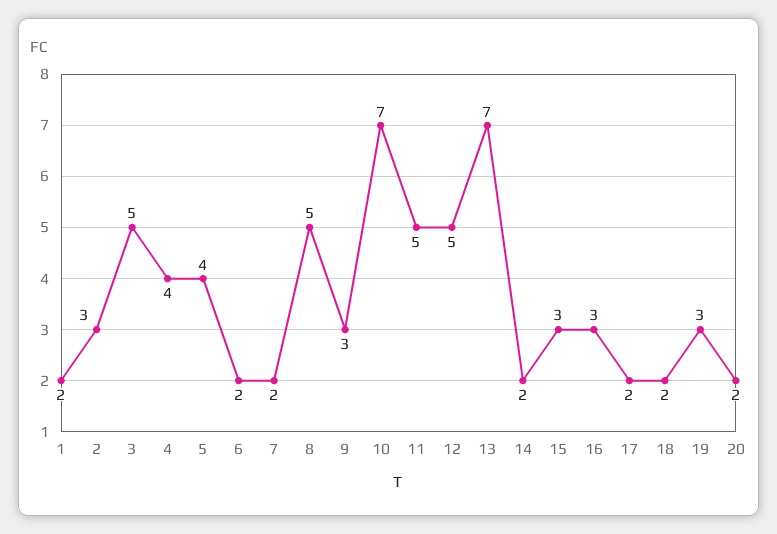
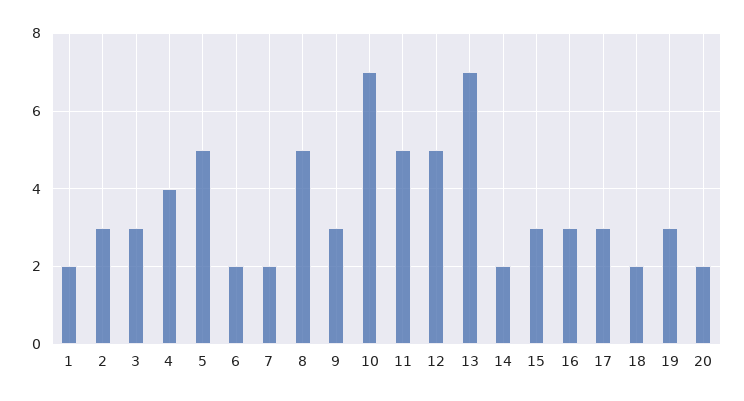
3: 5 -> 3
5: 4 -> 5
17: 2 -> 3

